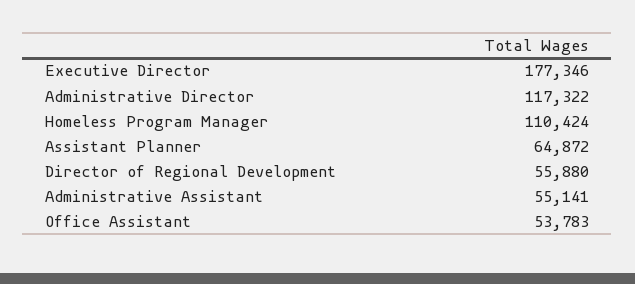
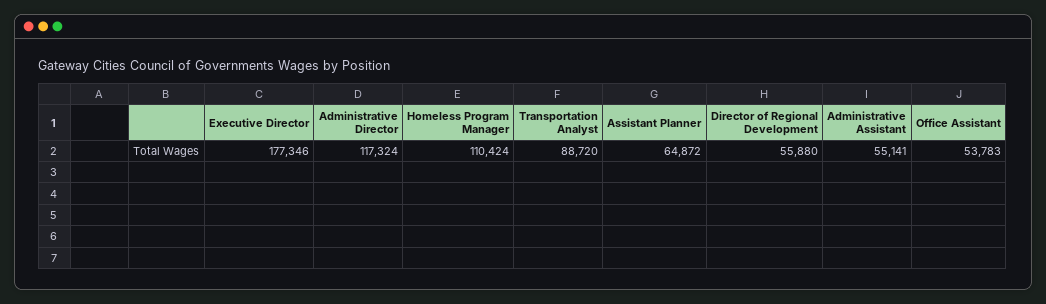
Administrative Director: 117322 -> 117324
Transportation Analyst: none -> 88720

